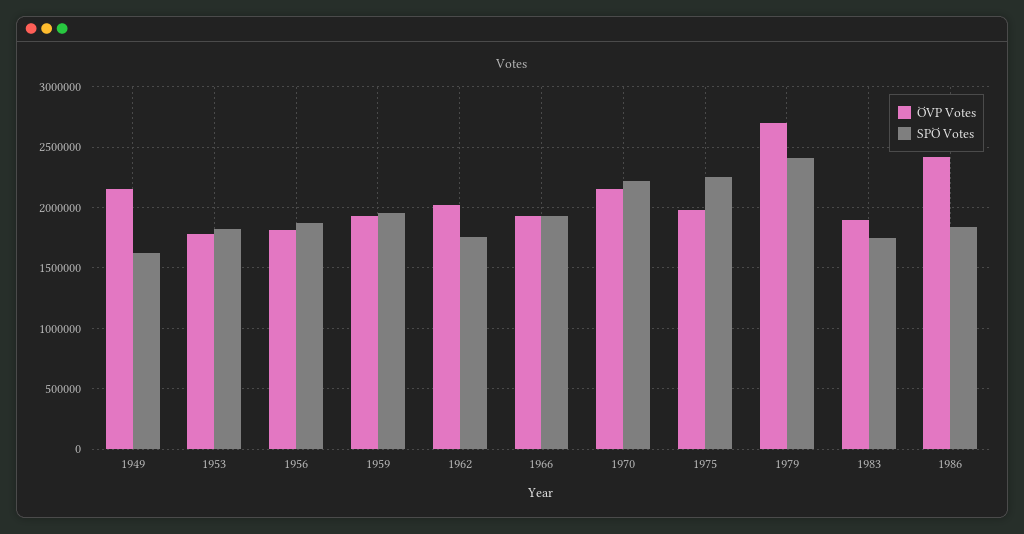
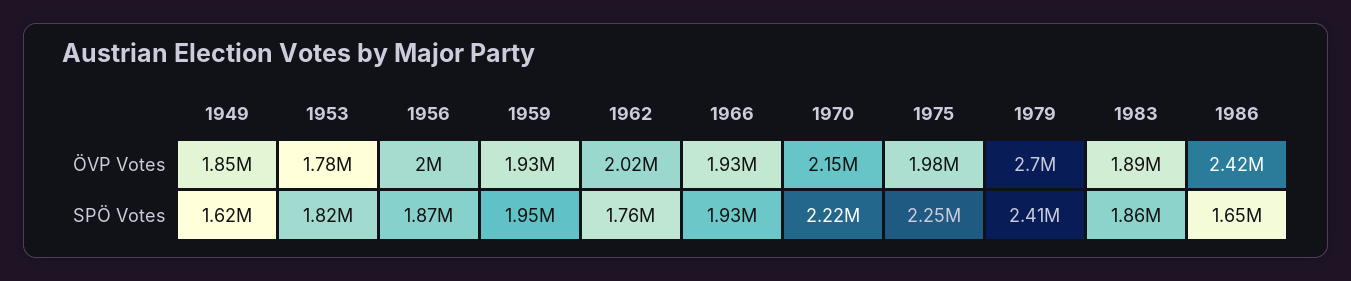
ÖVP Votes, 1949: 2150000 -> 1850000
ÖVP Votes, 1956: 1800000 -> 2000000
SPÖ Votes, 1983: 1750000 -> 1860000
SPÖ Votes, 1986: 1850000 -> 1650000

